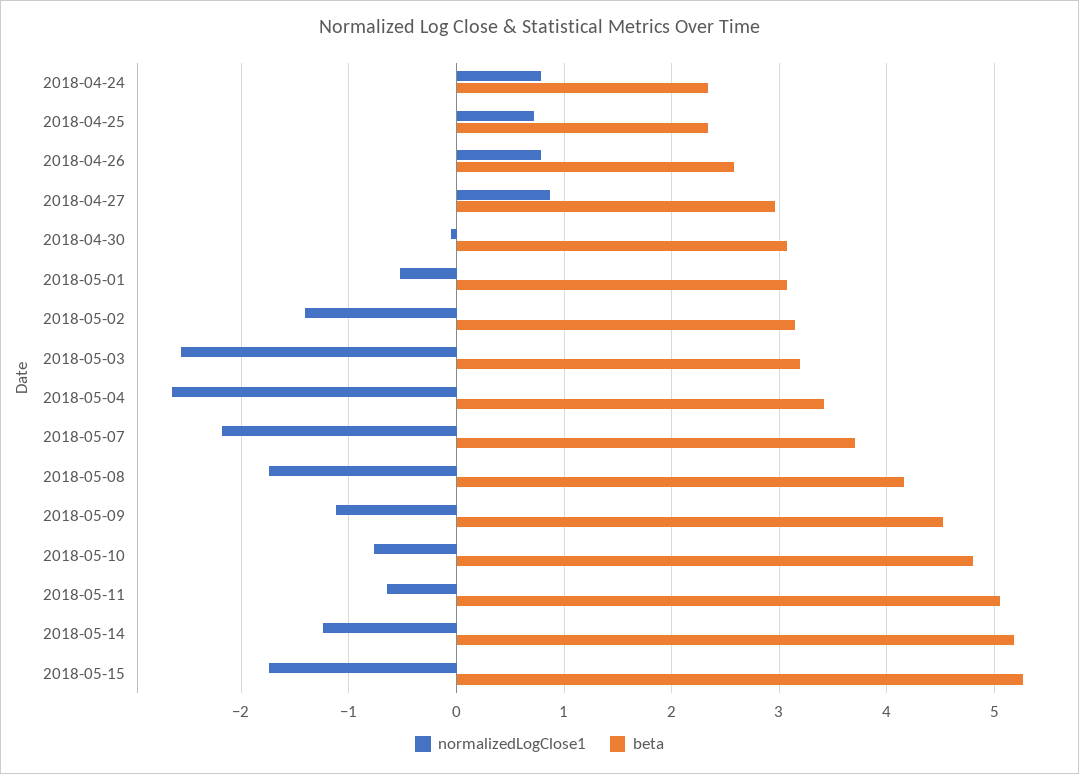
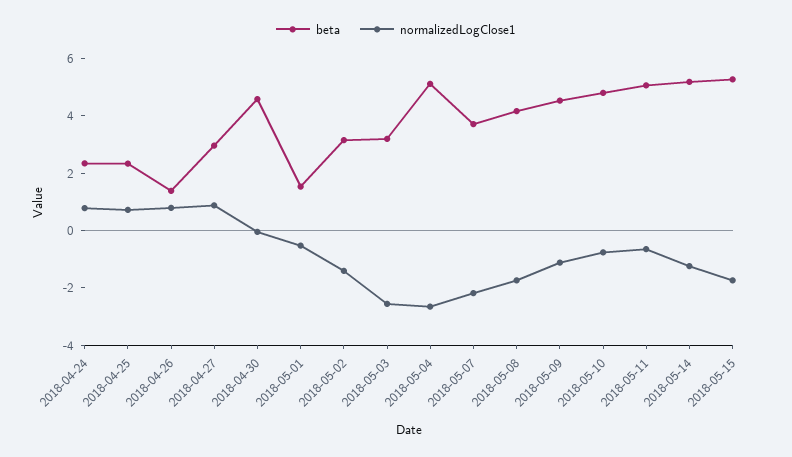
beta, 2018-04-26: 2.6 -> 1.5
beta, 2018-04-30: 3.1 -> 4.5
beta, 2018-05-01: 3.1 -> 1.5
beta, 2018-05-04: 3.4 -> 5

